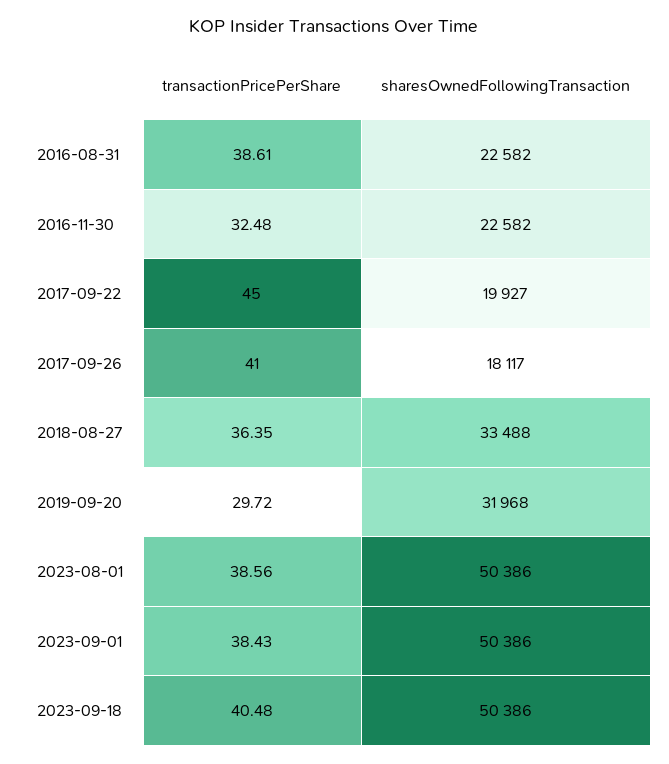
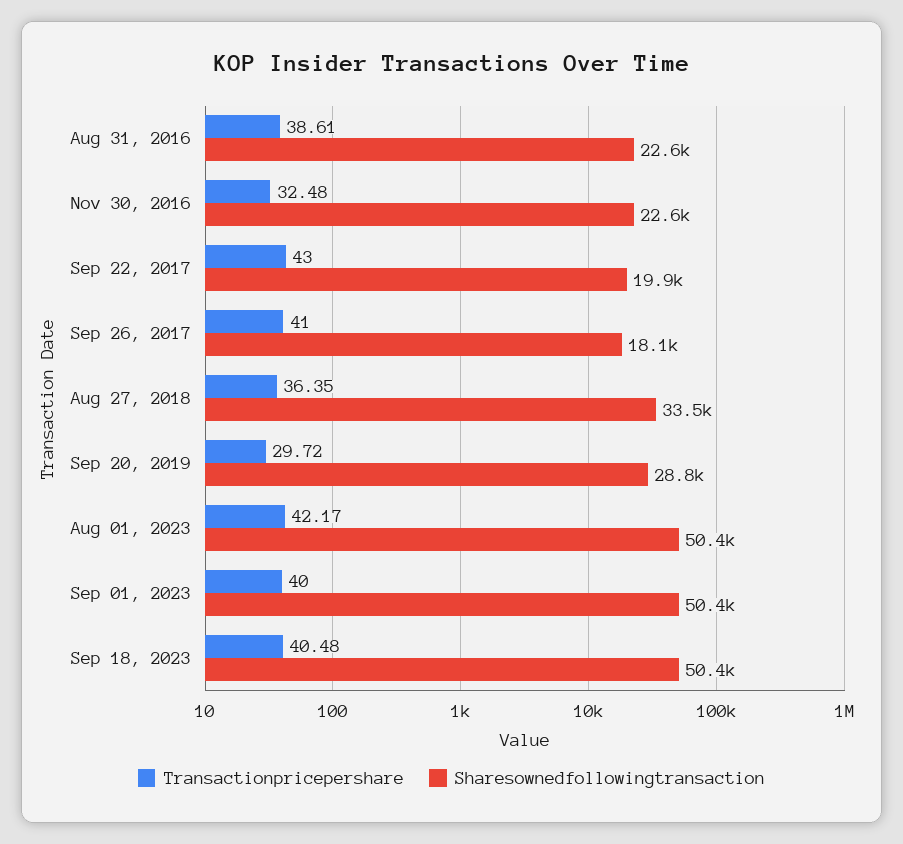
transactionPricePerShare, 2017-09-22: 45 -> 43
sharesOwnedFollowingTransaction, 2019-09-20: 31968 -> 28800
transactionPricePerShare, 2023-08-01: 38.56 -> 42.17
transactionPricePerShare, 2023-09-01: 38.43 -> 40

